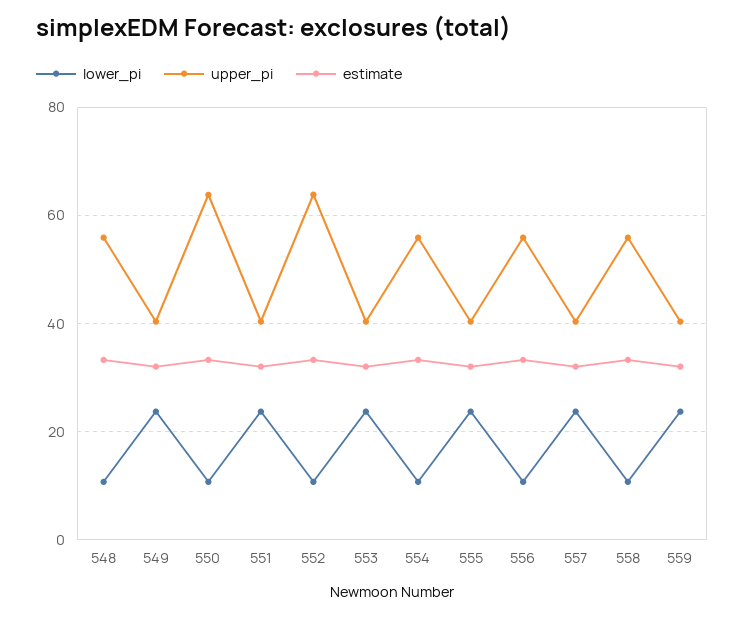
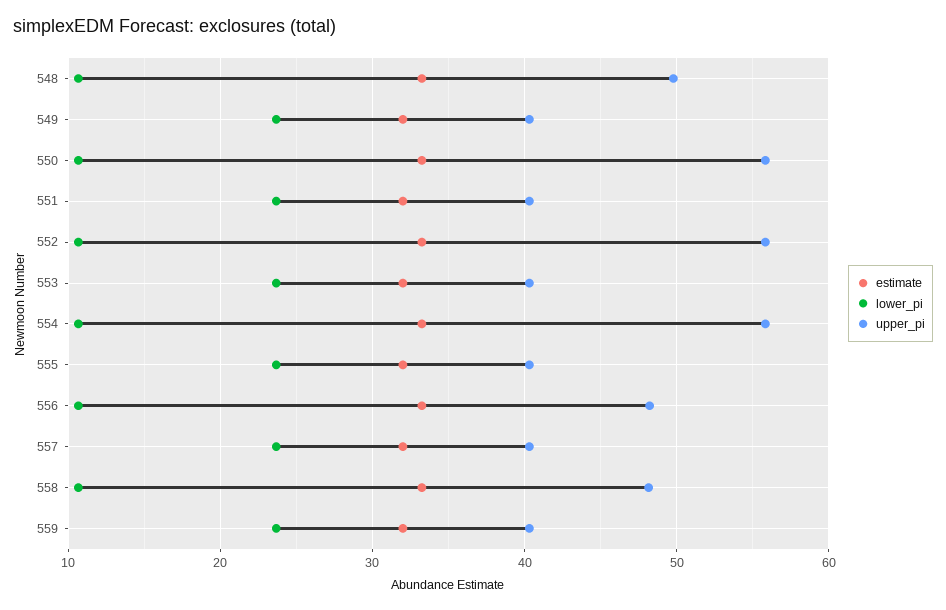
upper_pi, 548: 56 -> 50
upper_pi, 550: 64 -> 56
upper_pi, 552: 64 -> 56
upper_pi, 556: 56 -> 48
upper_pi, 558: 56 -> 48

